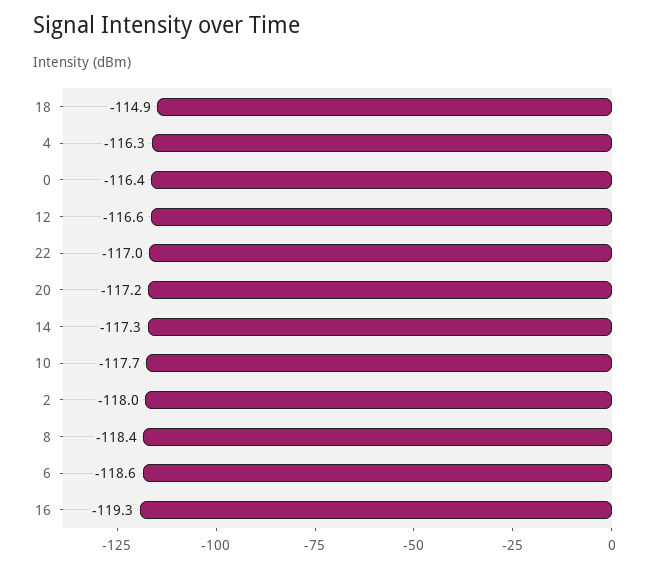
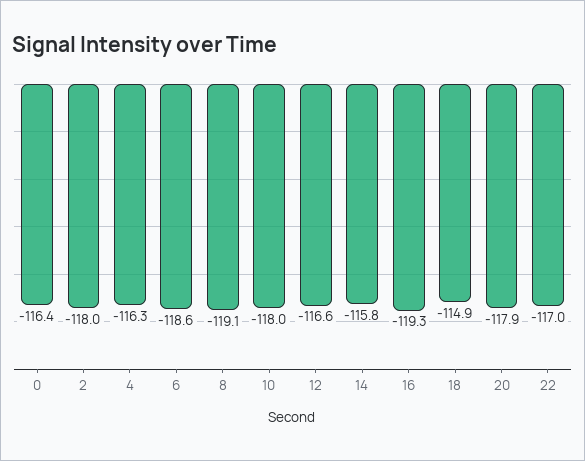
20: -117.2 -> -117.9
14: -117.3 -> -115.8
10: -117.7 -> -118
8: -118.4 -> -119.1

